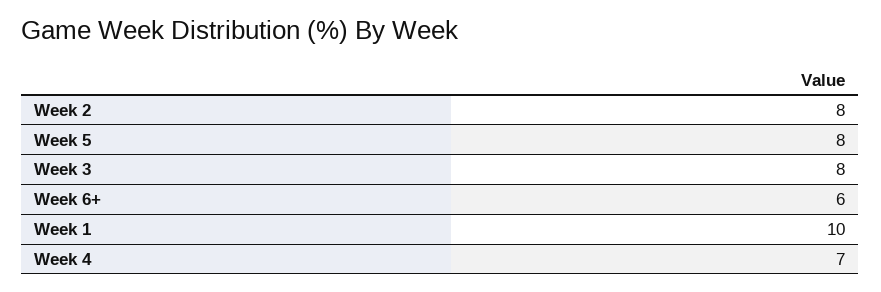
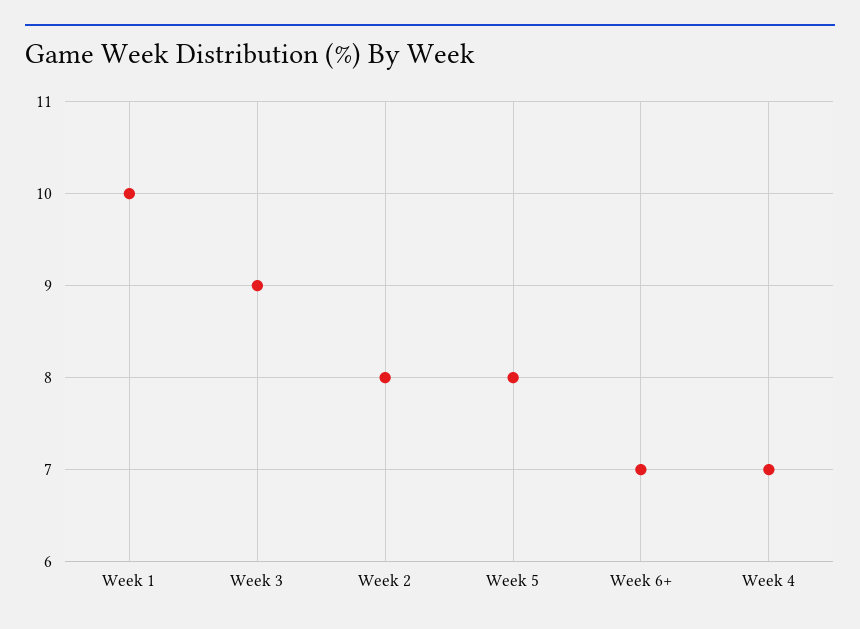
Week 3: 8 -> 9
Week 6+: 6 -> 7

